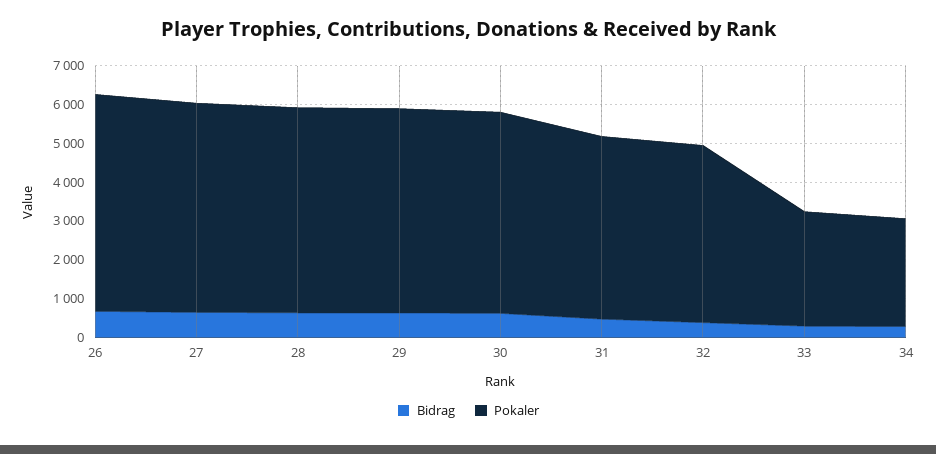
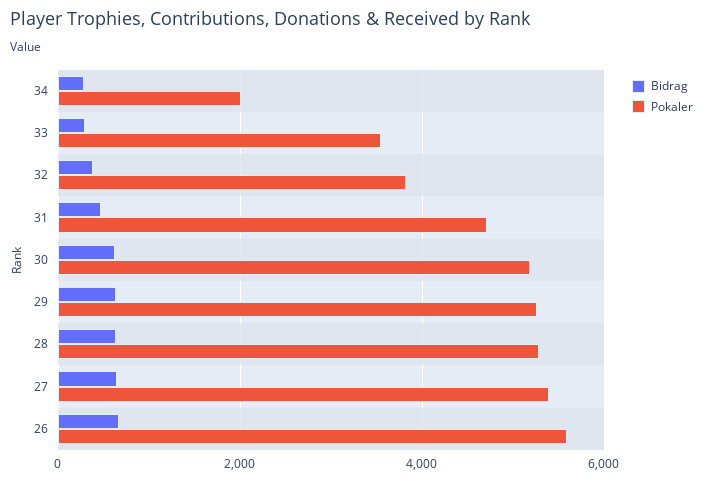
Pokaler, 32: 4500 -> 3800
Pokaler, 33: 3000 -> 3600
Pokaler, 34: 2750 -> 2000

